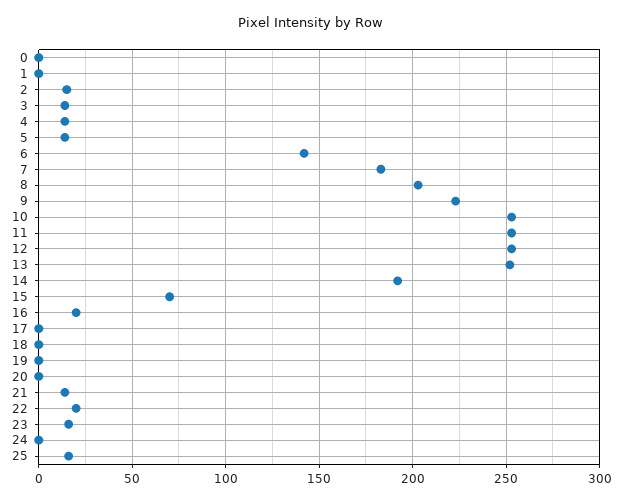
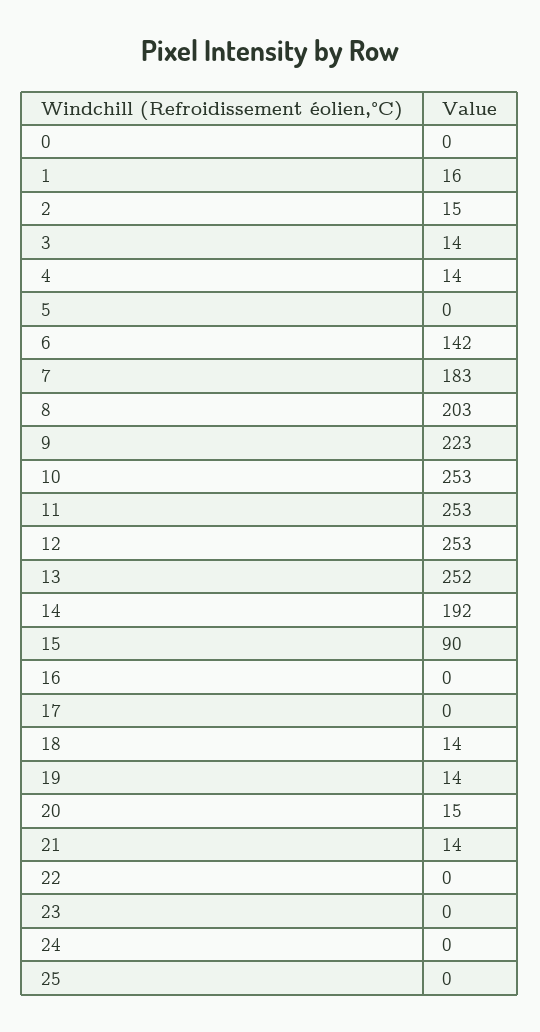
1: 0 -> 16
5: 15 -> 0
15: 70 -> 90
16: 20 -> 0
18: 0 -> 14
19: 0 -> 14
20: 0 -> 15
22: 20 -> 0
23: 15 -> 0
25: 15 -> 0

